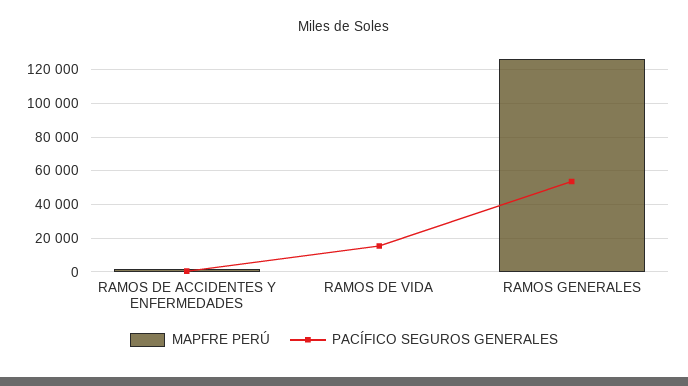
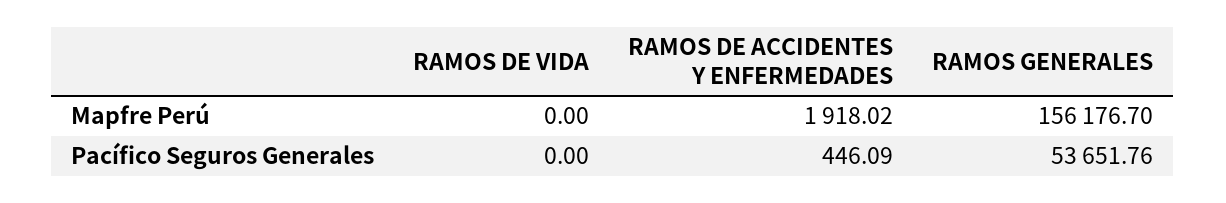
PACÍFICO SEGUROS GENERALES, RAMOS DE VIDA: 15000 -> 0
MAPFRE PERÚ, RAMOS GENERALES: 125000 -> 156176.7

